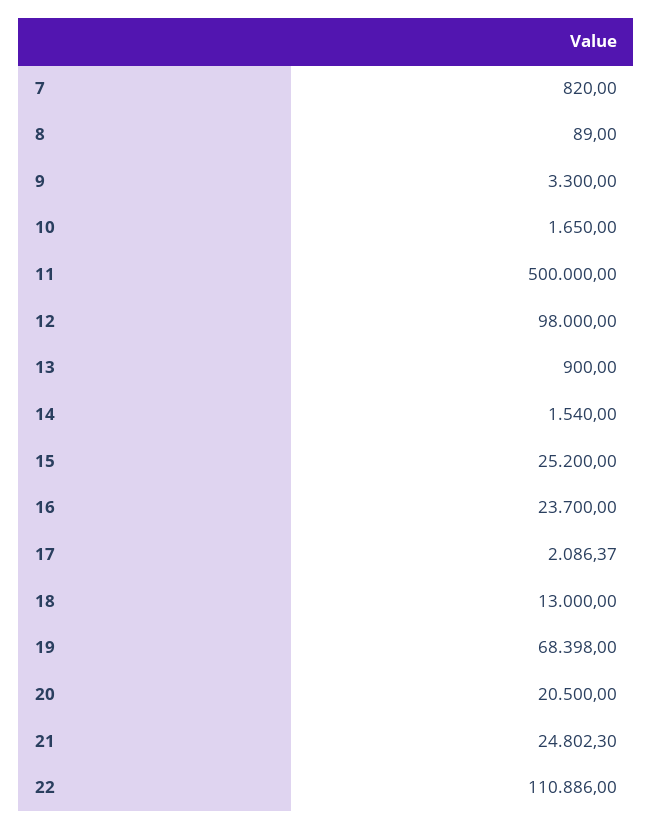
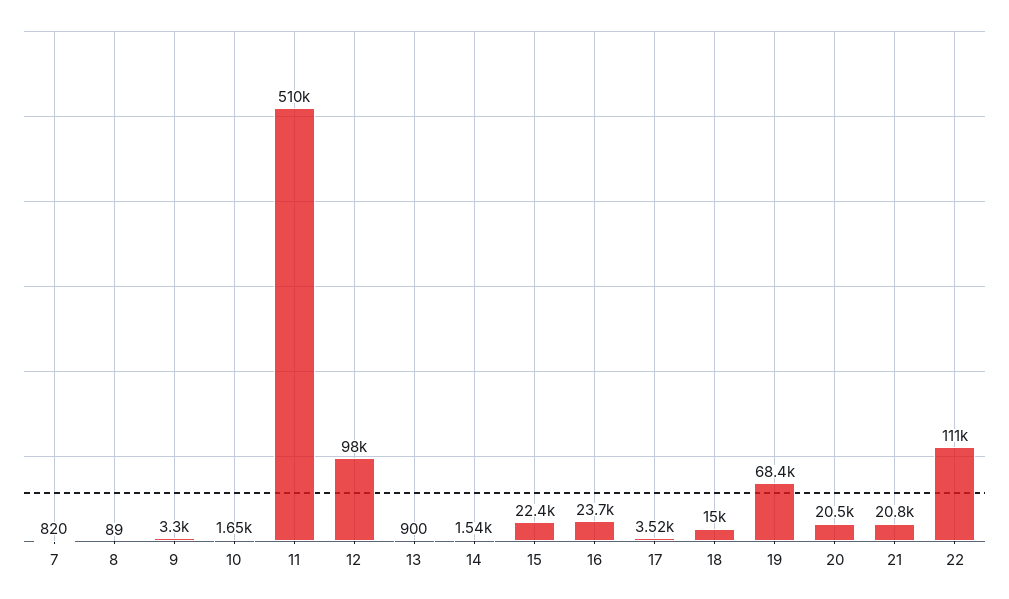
11: 500000 -> 510000
15: 25200 -> 22400
17: 2086.37 -> 3520
18: 13000 -> 15000
21: 24802.3 -> 20800

